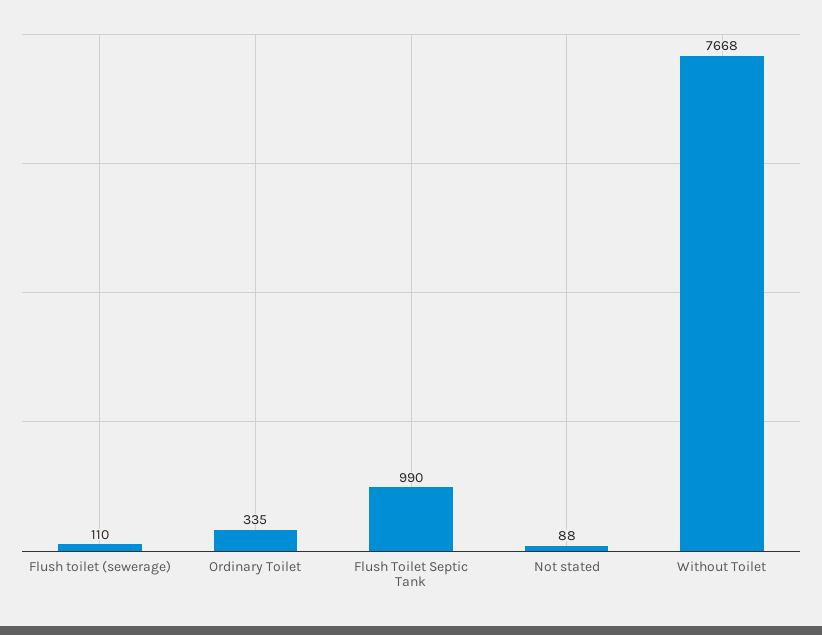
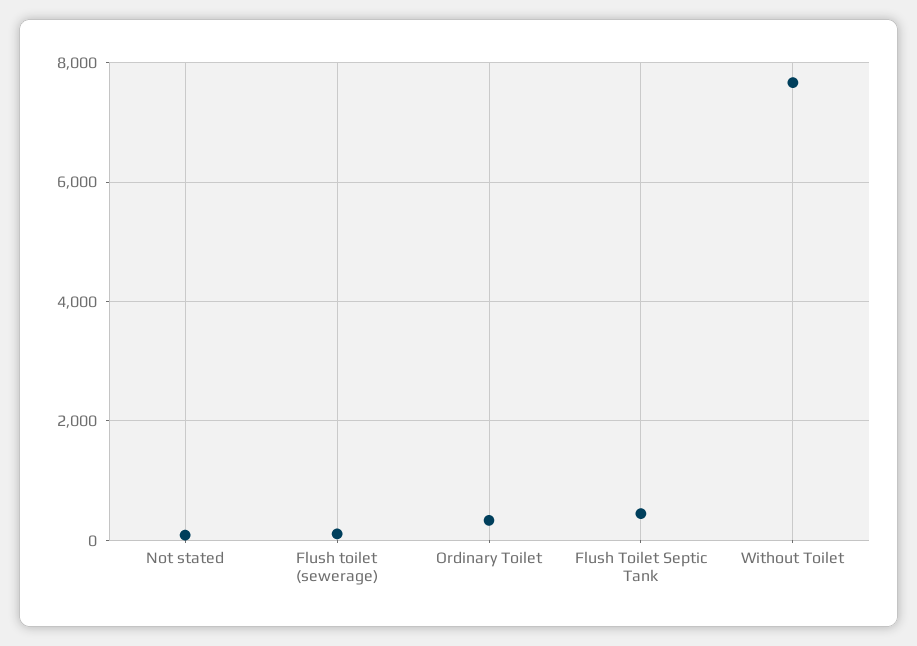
Flush Toilet Septic Tank: 990 -> 400

